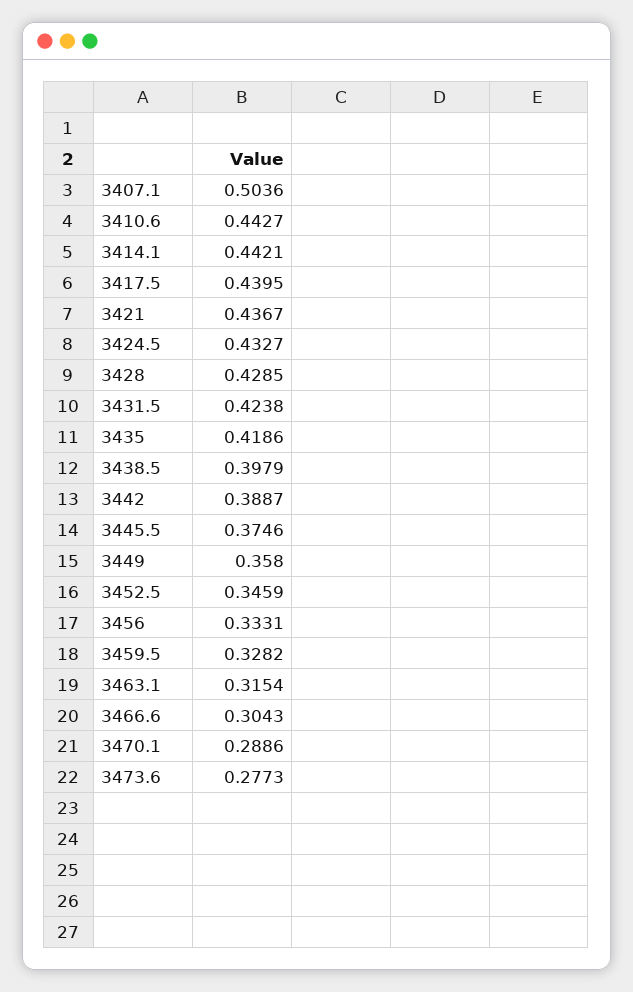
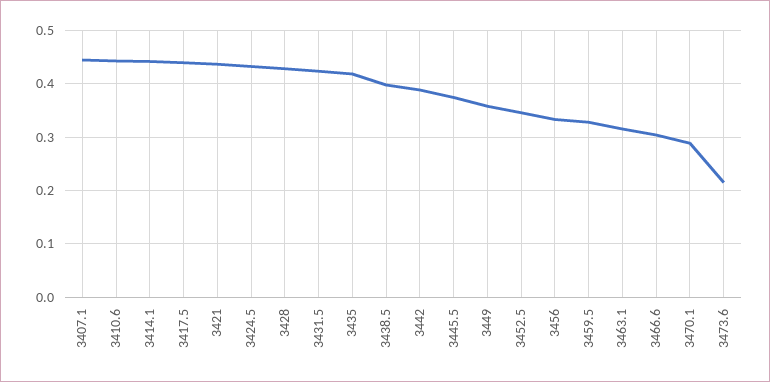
3407.1: 0.5036 -> 0.44
3473.6: 0.2773 -> 0.22

